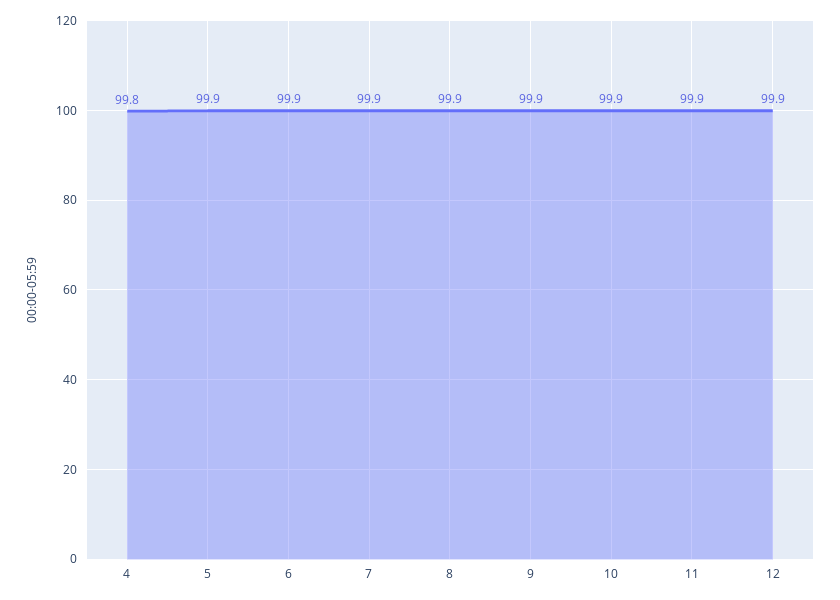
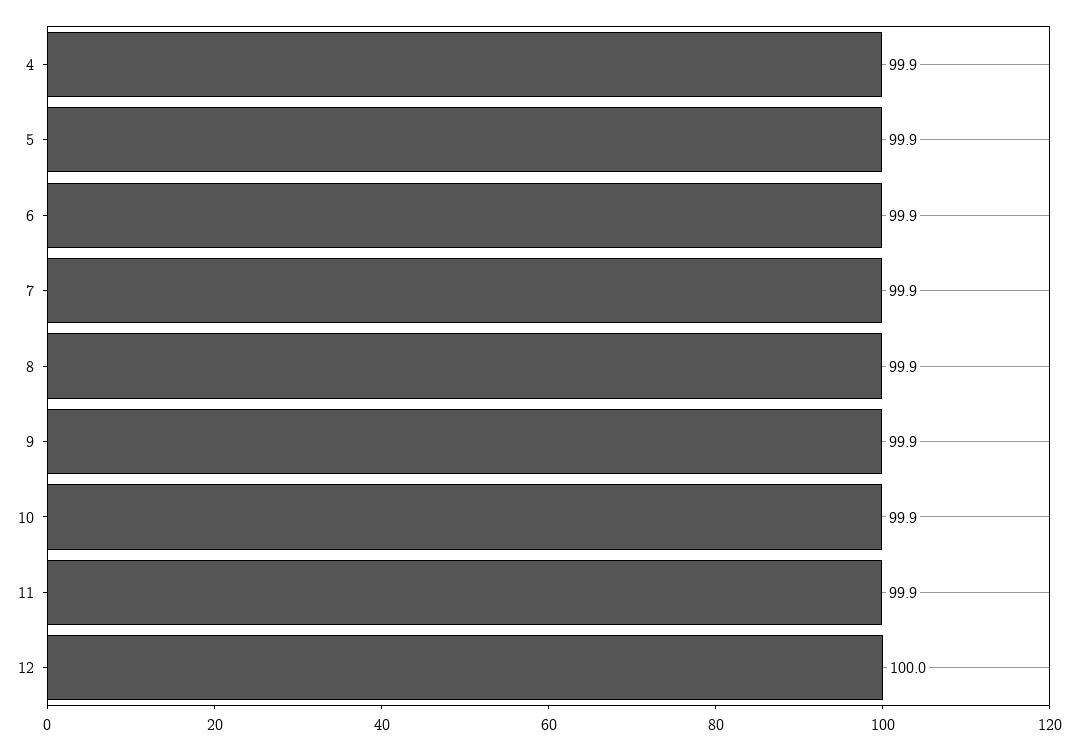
4: 99.8 -> 99.9
12: 99.9 -> 100

